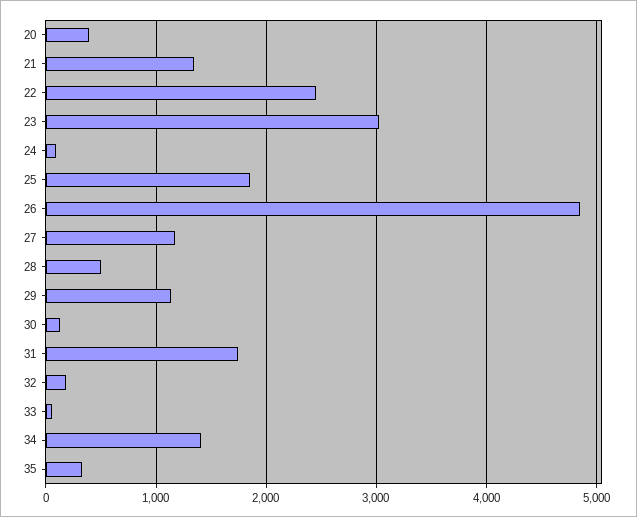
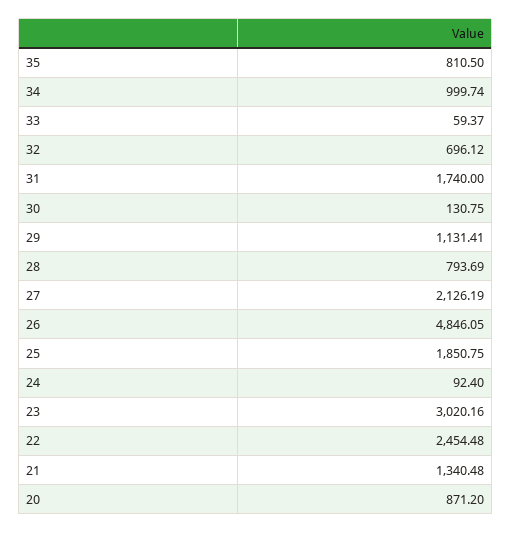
20: 400 -> 871.2
27: 1200 -> 2126.19
28: 500 -> 793.69
32: 200 -> 696.12
34: 1400 -> 999.74
35: 300 -> 810.5

